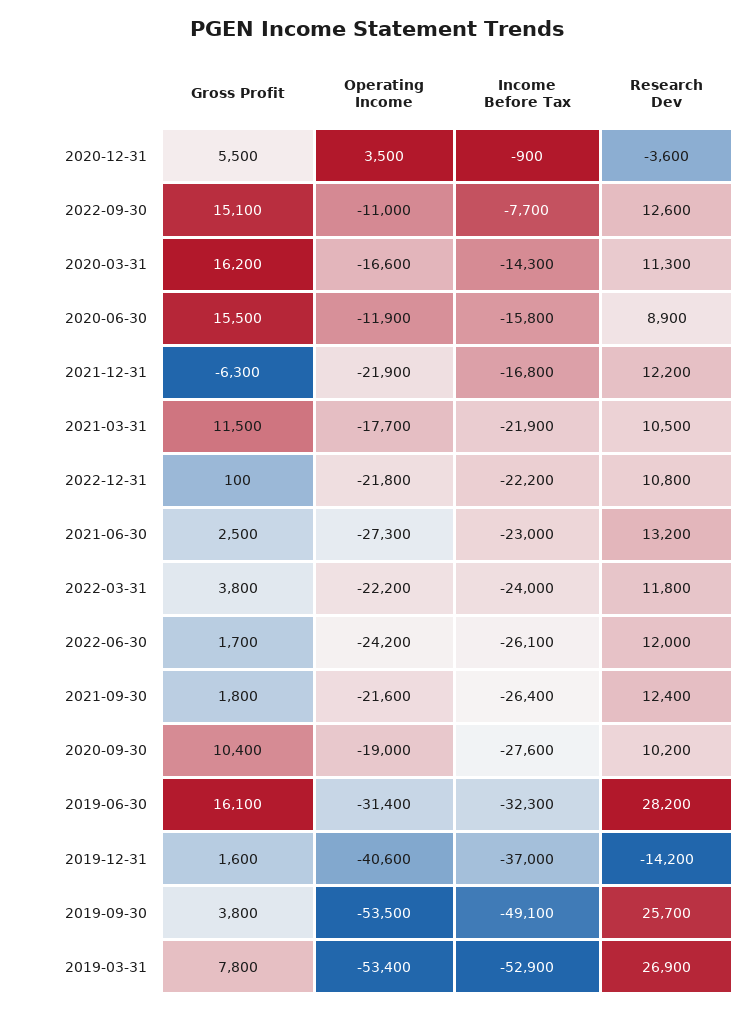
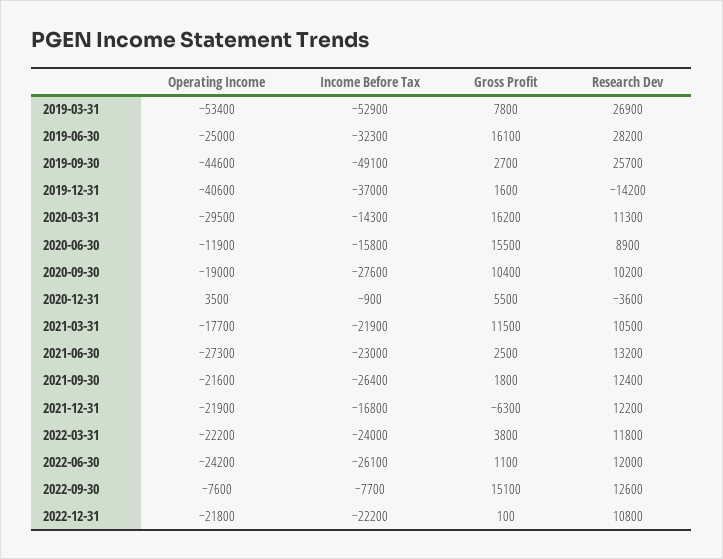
Operating Income, 2022-09-30: -11000 -> -7600
Operating Income, 2020-03-31: -16600 -> -29500
Gross Profit, 2022-06-30: 1700 -> 1100
Operating Income, 2019-06-30: -31400 -> -25000
Gross Profit, 2019-09-30: 3800 -> 2700
Operating Income, 2019-09-30: -53500 -> -44600

